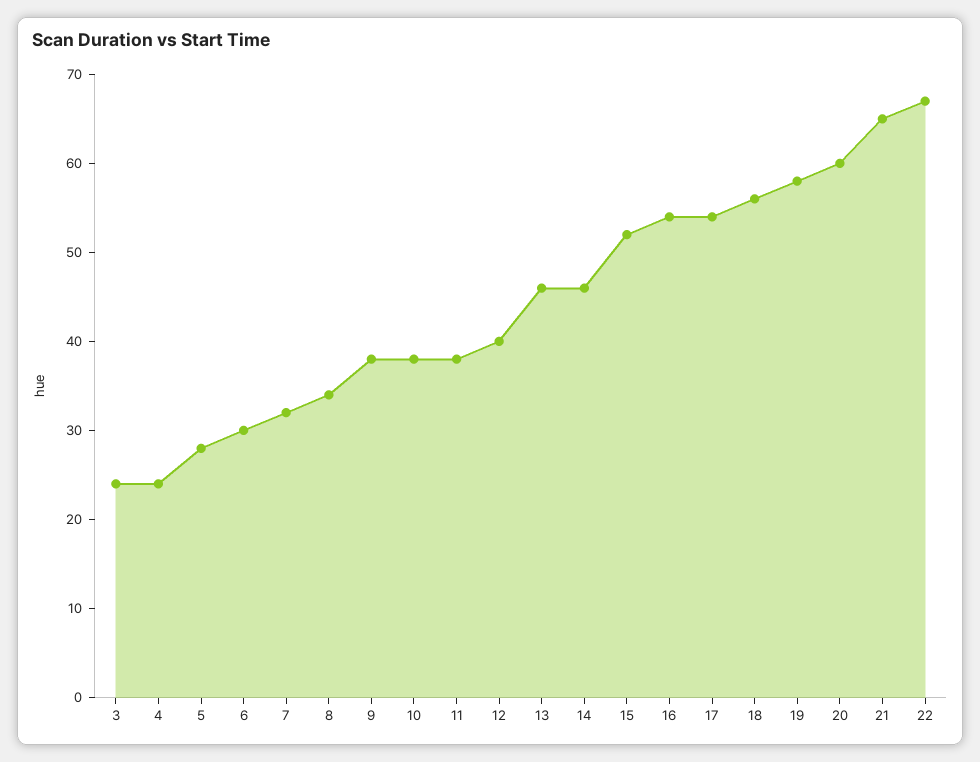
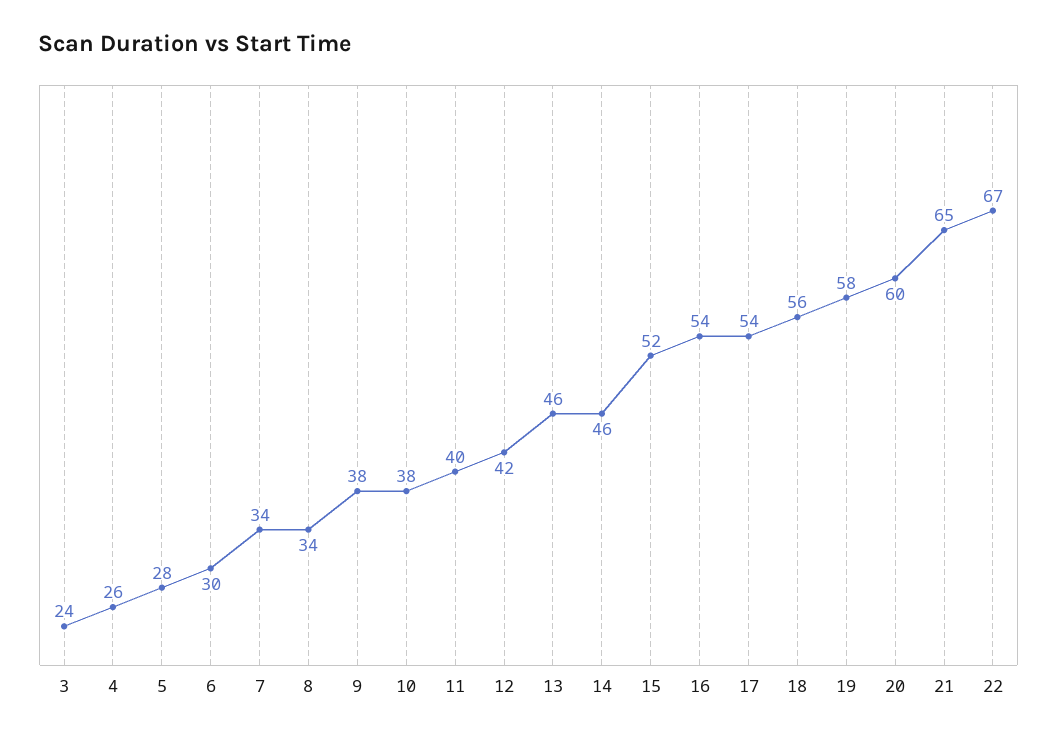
4: 24 -> 26
7: 32 -> 34
11: 38 -> 40
12: 40 -> 42

